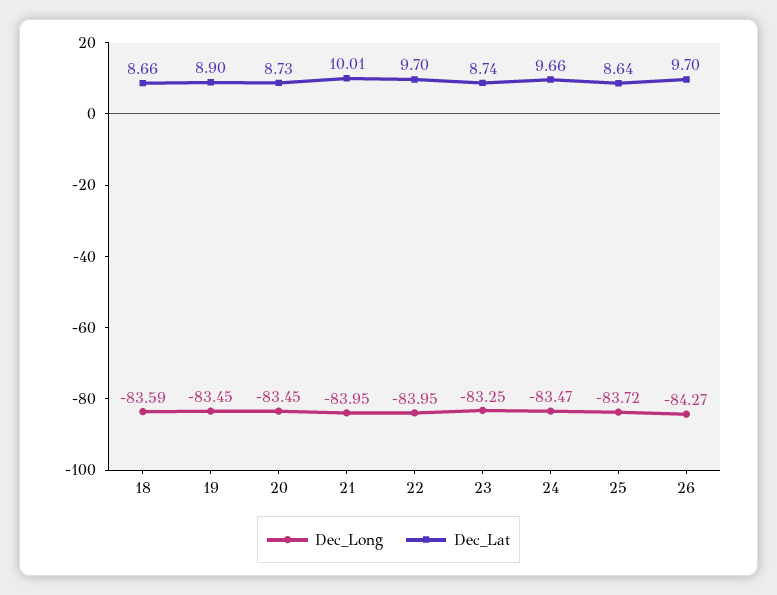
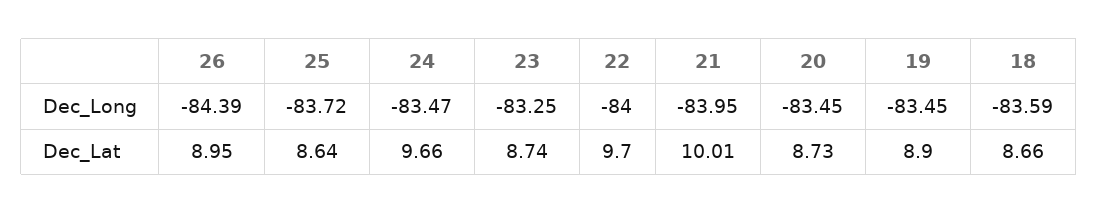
Dec_Long, 22: -83.95 -> -84
Dec_Long, 26: -84.27 -> -84.39
Dec_Lat, 26: 9.7 -> 8.95

